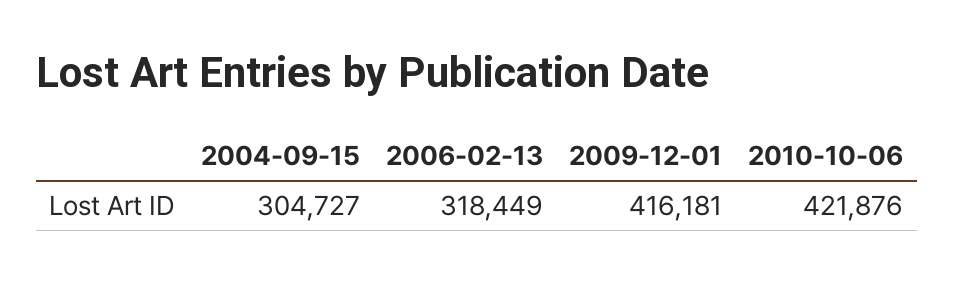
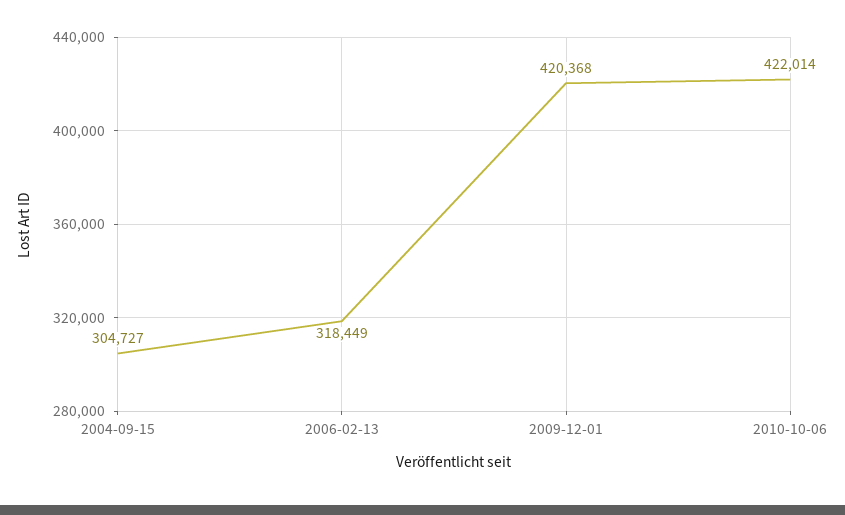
2009-12-01: 416181 -> 420368
2010-10-06: 421876 -> 422014

